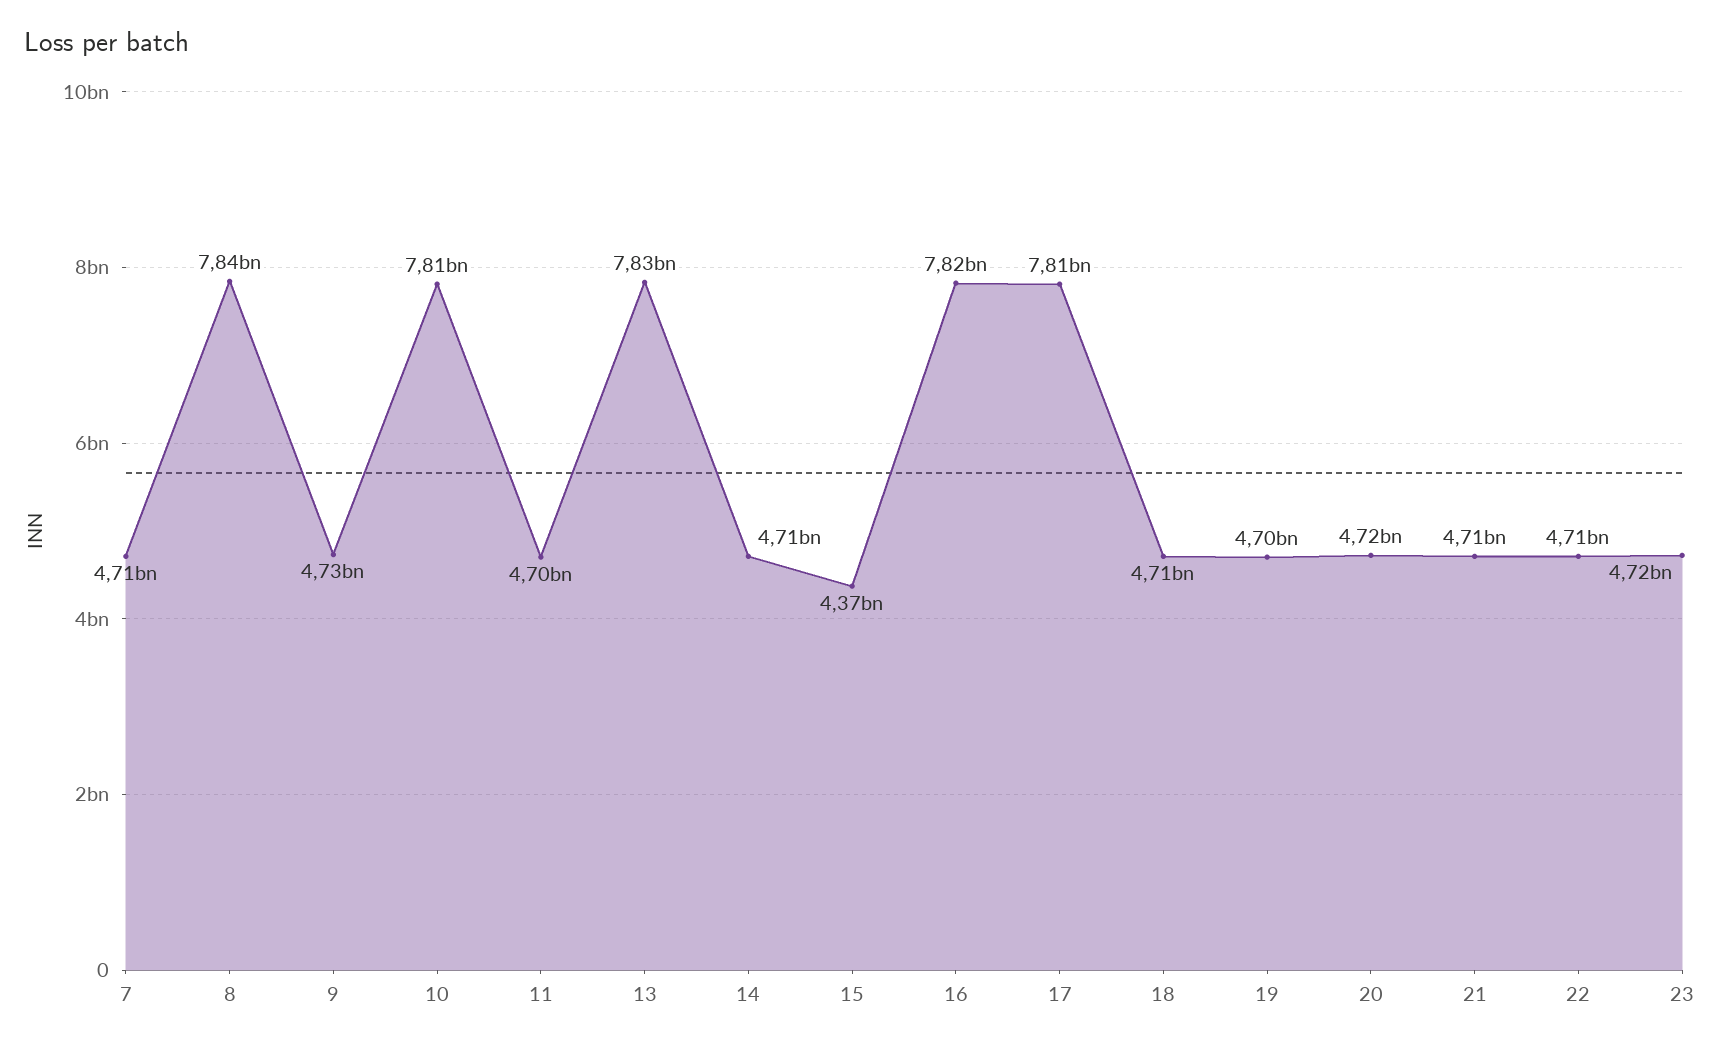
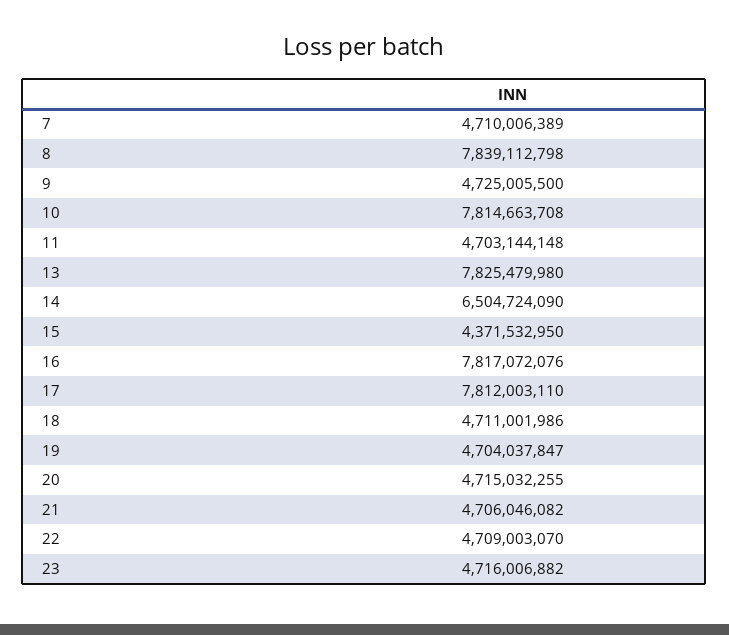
14: 4710000000 -> 6504724090

